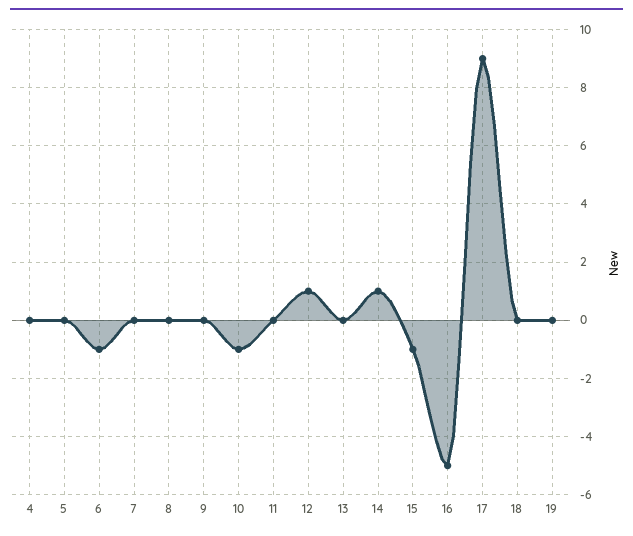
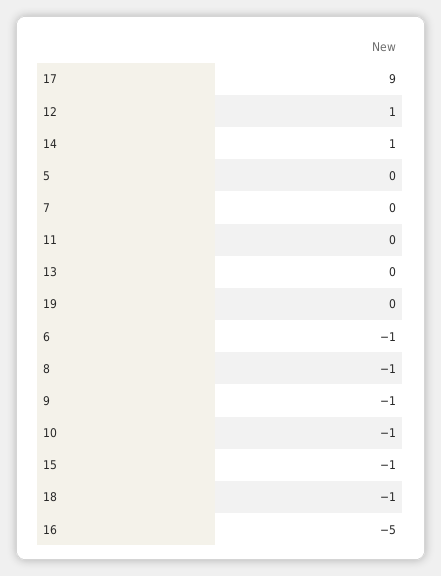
4: 0 -> none
8: 0 -> -1
9: 0 -> -1
18: 0 -> -1

